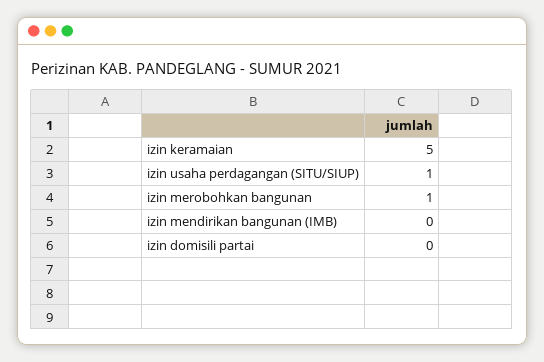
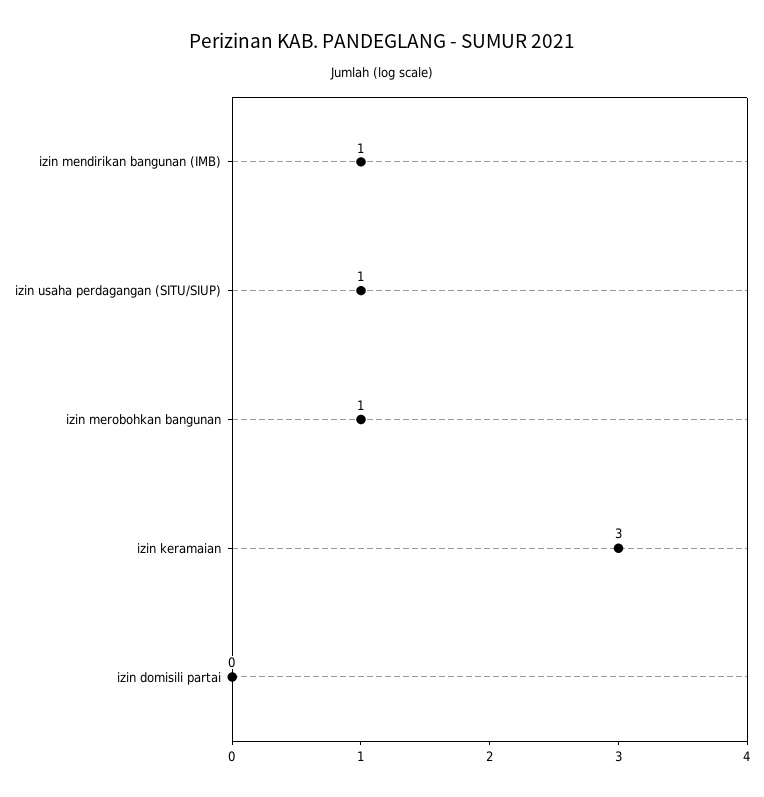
izin keramaian: 5 -> 3
izin mendirikan bangunan (IMB): 0 -> 1

